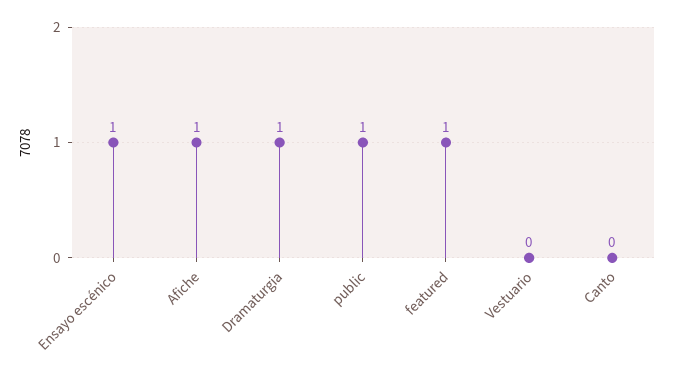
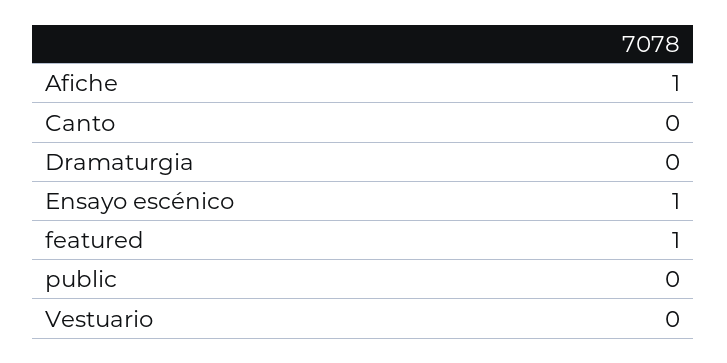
Dramaturgia: 1 -> 0
public: 1 -> 0

